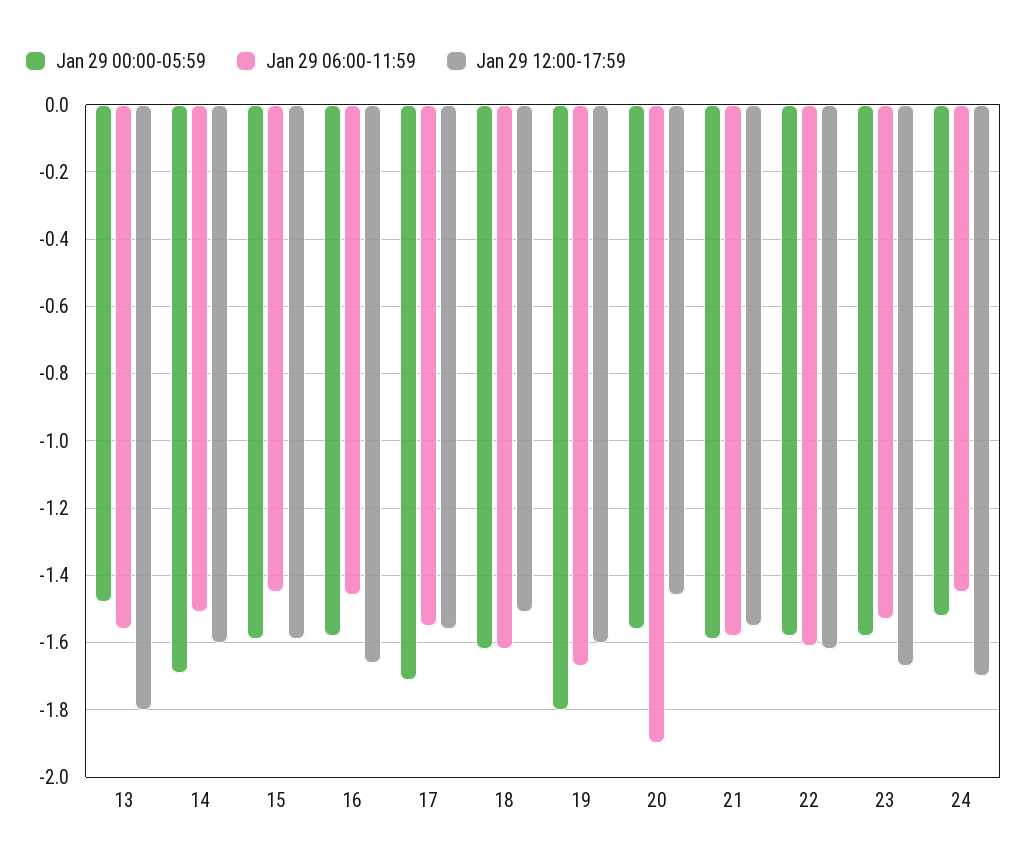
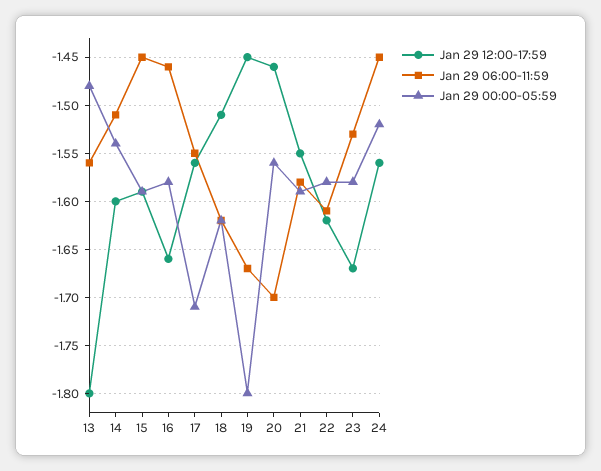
Jan 29 00:00-05:59, 14: -1.7 -> -1.54
Jan 29 12:00-17:59, 19: -1.6 -> -1.45
Jan 29 06:00-11:59, 20: -1.9 -> -1.7
Jan 29 12:00-17:59, 24: -1.7 -> -1.56

